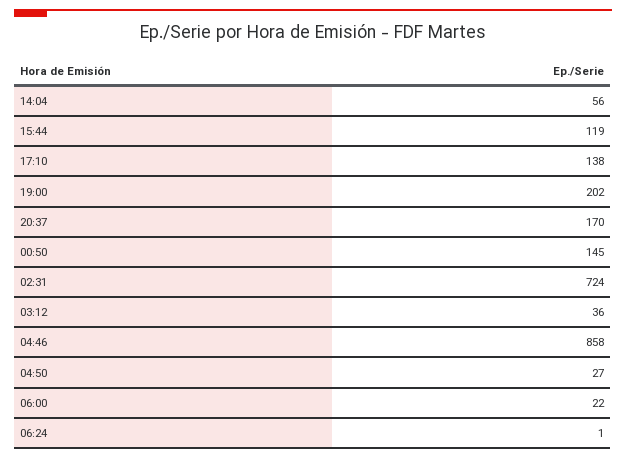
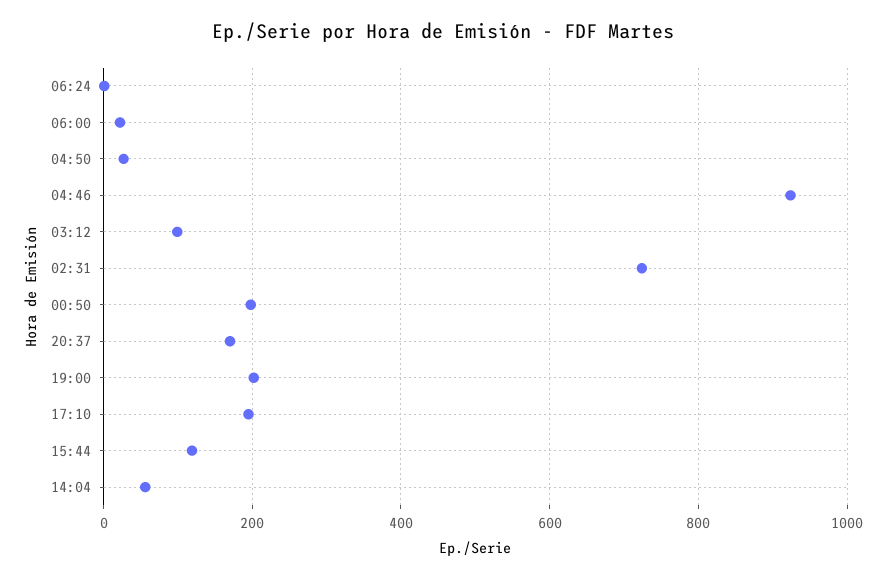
17:10: 138 -> 200
00:50: 145 -> 200
03:12: 36 -> 100
04:46: 858 -> 920

